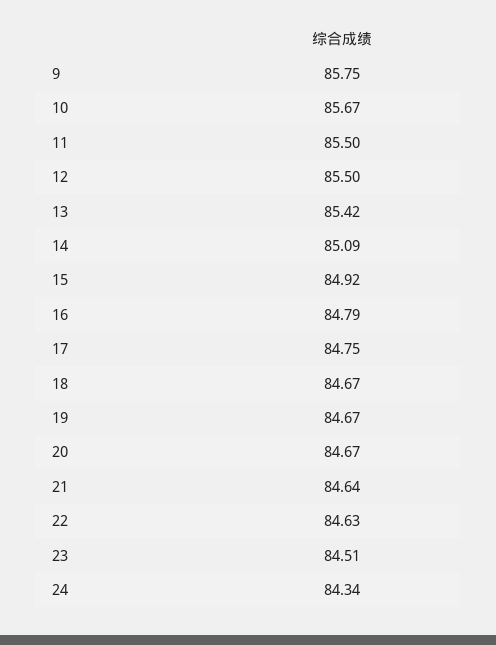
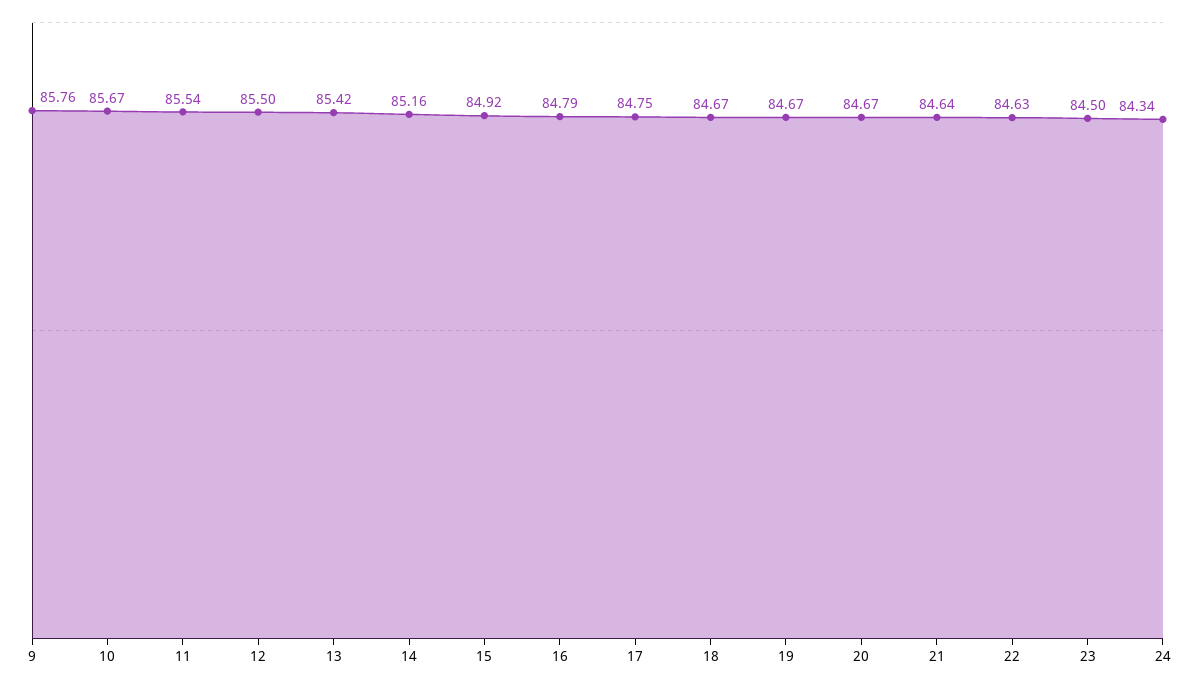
9: 85.75 -> 85.76
11: 85.5 -> 85.54
14: 85.09 -> 85.16
23: 84.51 -> 84.5

